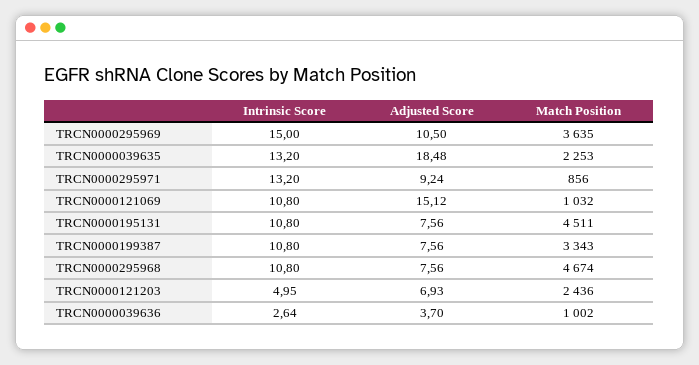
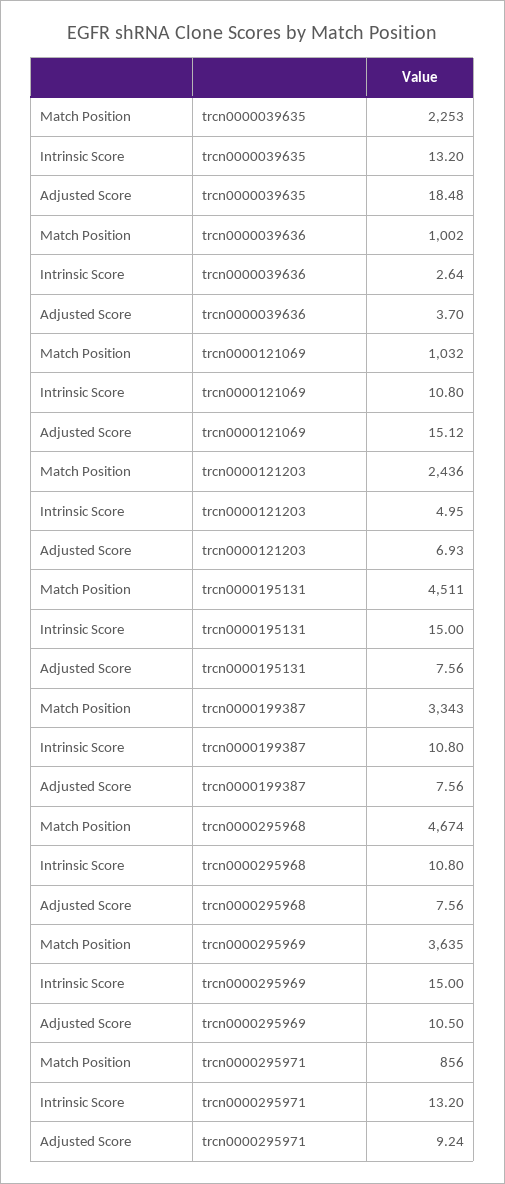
Intrinsic Score, TRCN0000195131: 10.8 -> 15

